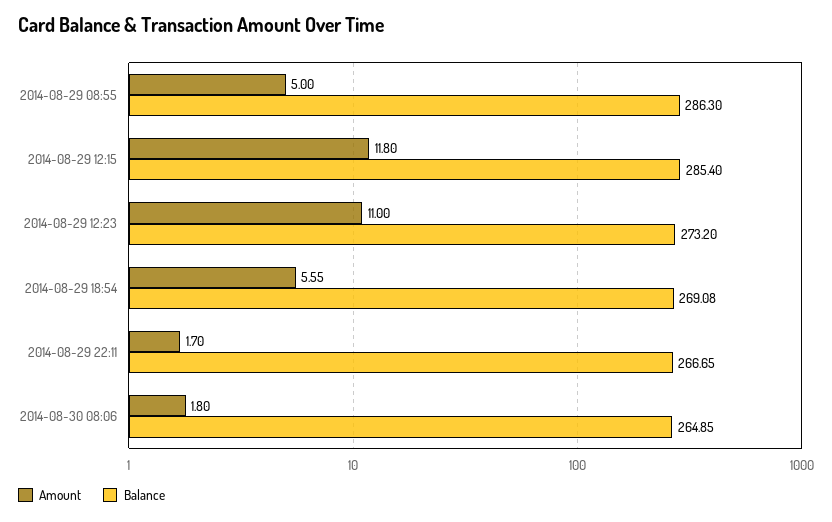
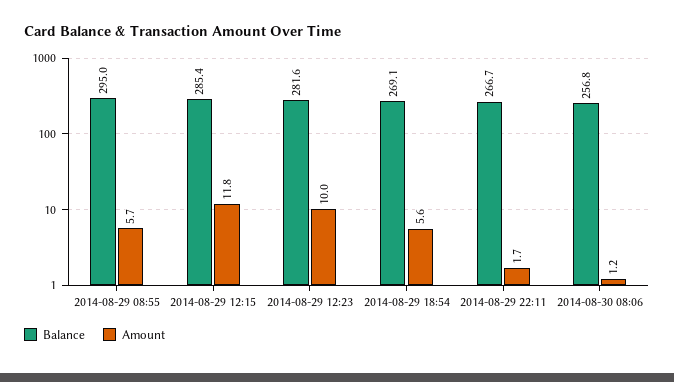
Amount, 2014-08-29 08:55: 5 -> 5.7
Balance, 2014-08-29 08:55: 286.3 -> 295
Amount, 2014-08-29 12:23: 11 -> 10
Balance, 2014-08-29 12:23: 273.2 -> 281.6
Amount, 2014-08-30 08:06: 1.8 -> 1.2
Balance, 2014-08-30 08:06: 264.85 -> 256.8

